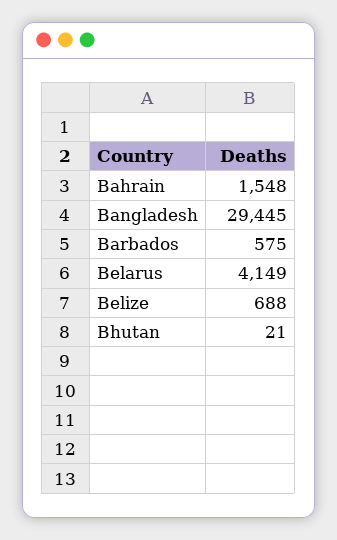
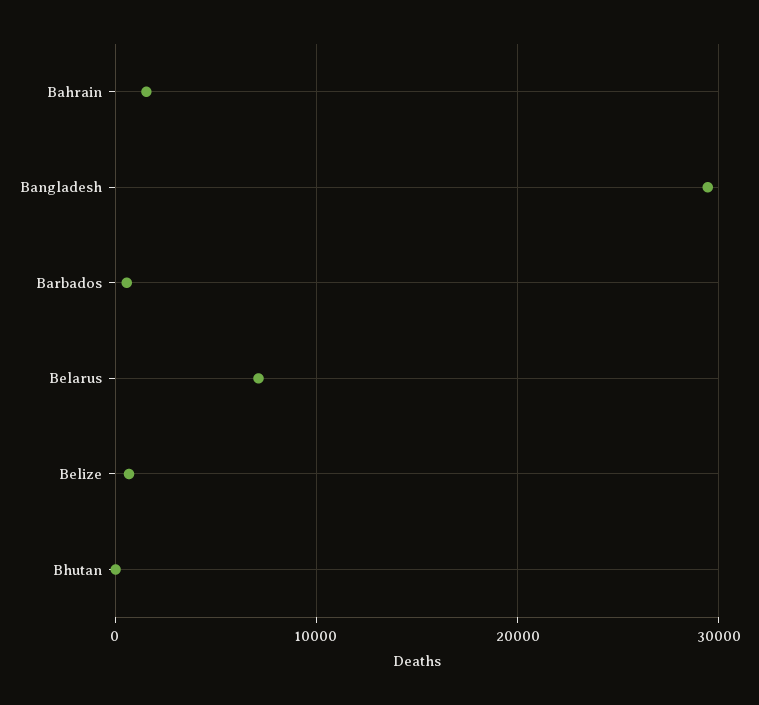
Belarus: 4149 -> 7000

